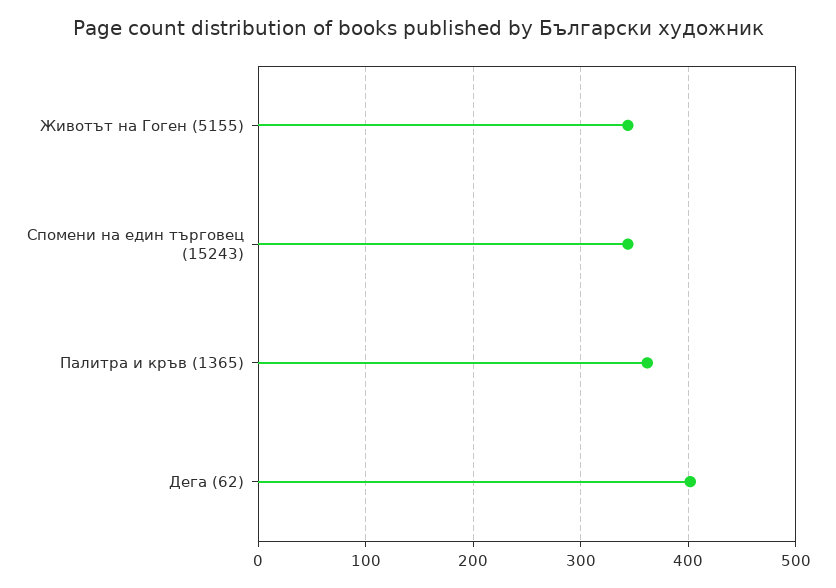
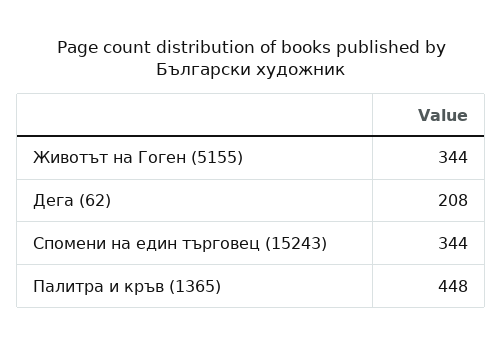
Палитра и кръв (1365): 360 -> 448
Дега (62): 400 -> 208

